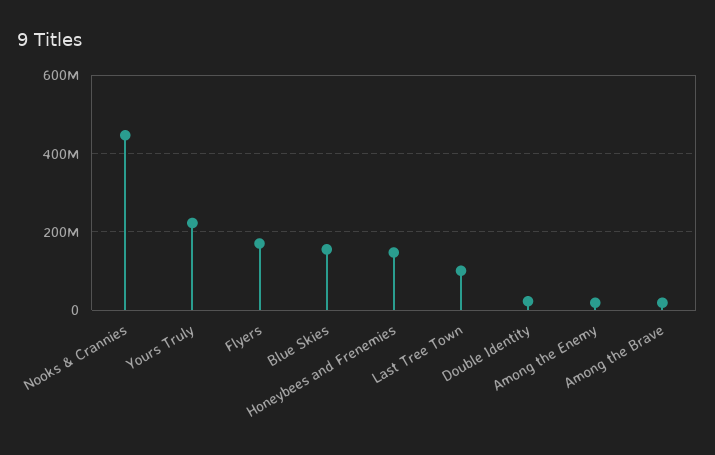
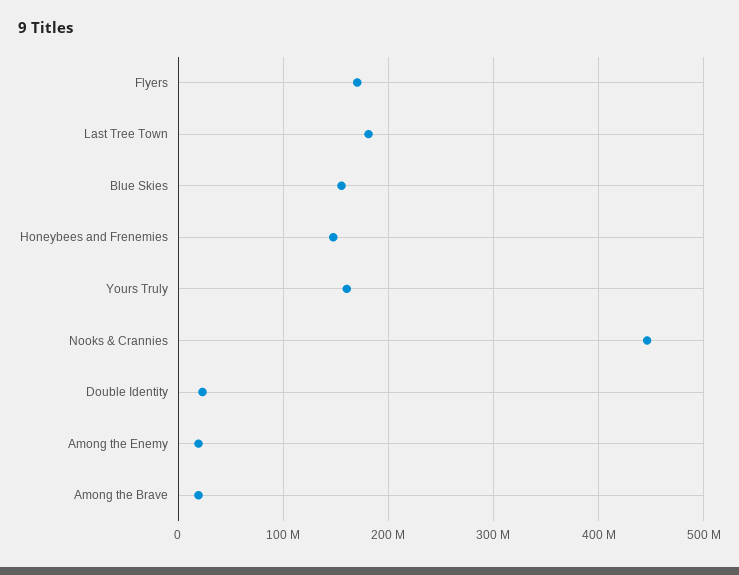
Yours Truly: 220000000 -> 160000000
Last Tree Town: 100000000 -> 180000000

